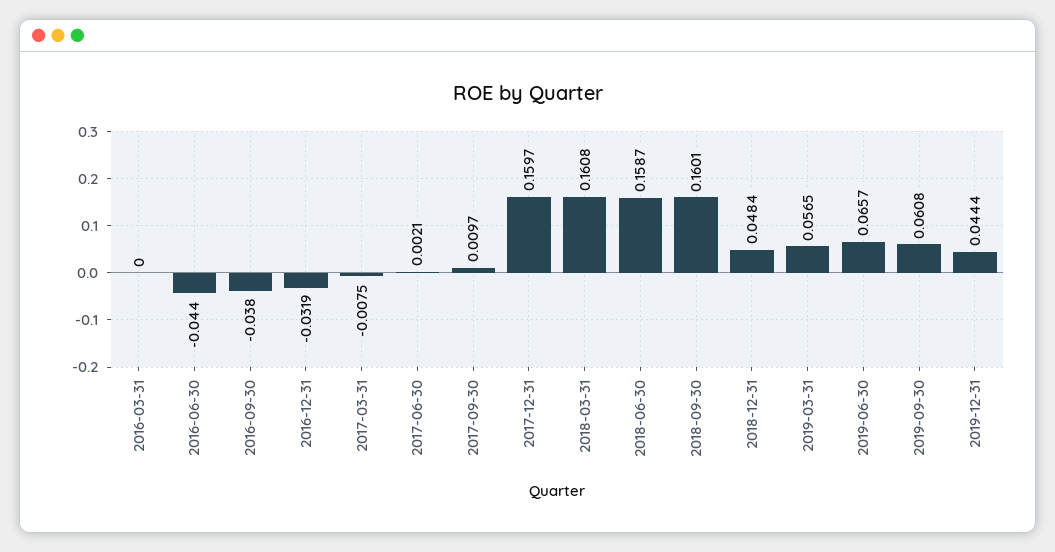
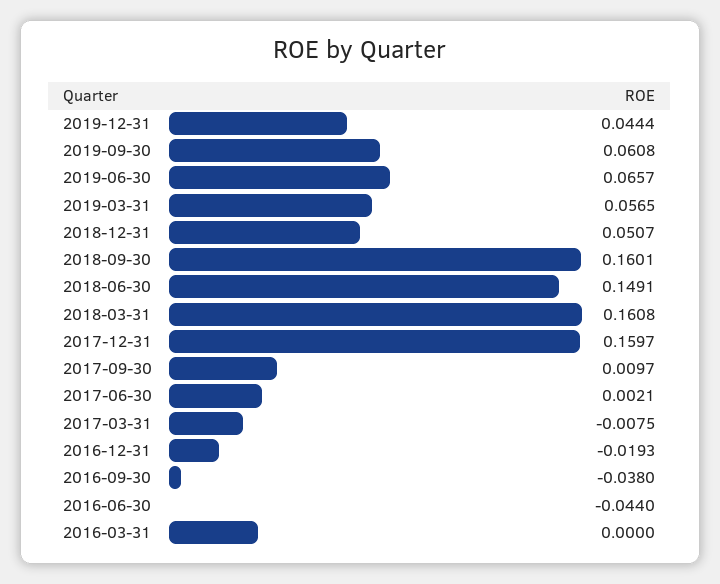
2016-12-31: -0.0319 -> -0.0193
2018-06-30: 0.1587 -> 0.1491
2018-12-31: 0.0484 -> 0.0507

